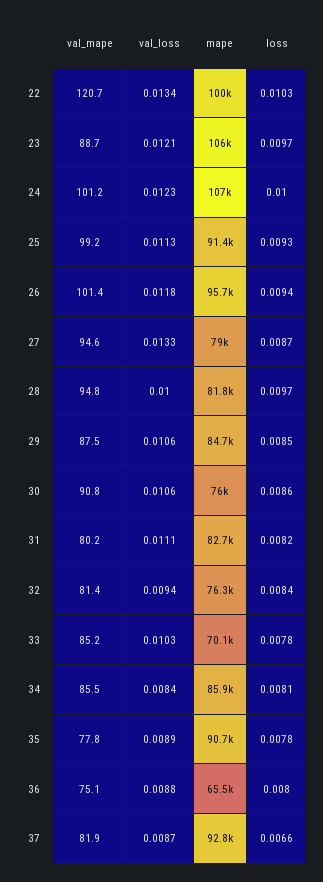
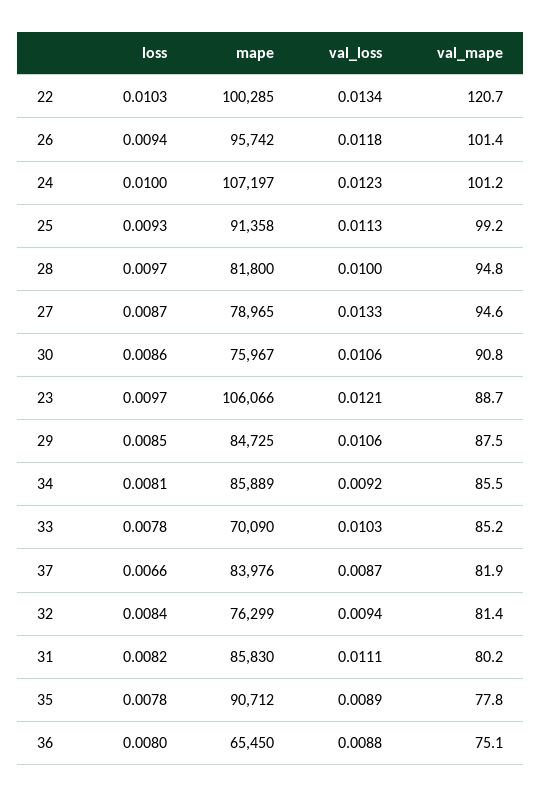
mape, 31: 82700 -> 85830
val_loss, 34: 0.0084 -> 0.0092
mape, 37: 92800 -> 83976

